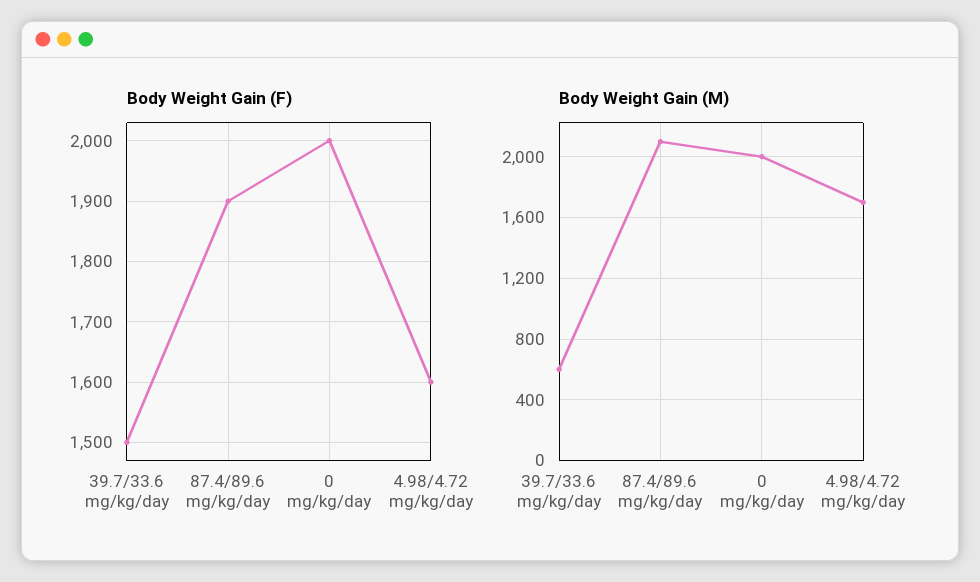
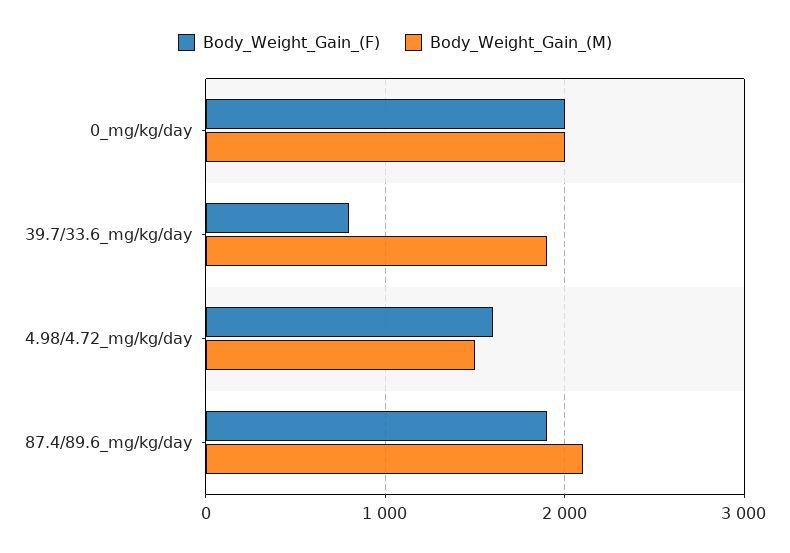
Body Weight Gain (F), 39.7/33.6 mg/kg/day: 1500 -> 800
Body Weight Gain (M), 39.7/33.6 mg/kg/day: 600 -> 1900
Body Weight Gain (M), 4.98/4.72 mg/kg/day: 1700 -> 1500

